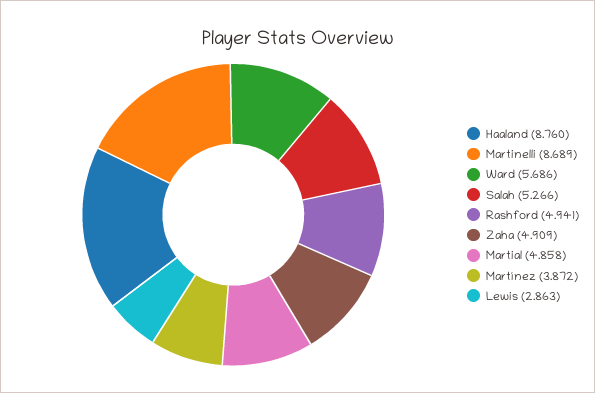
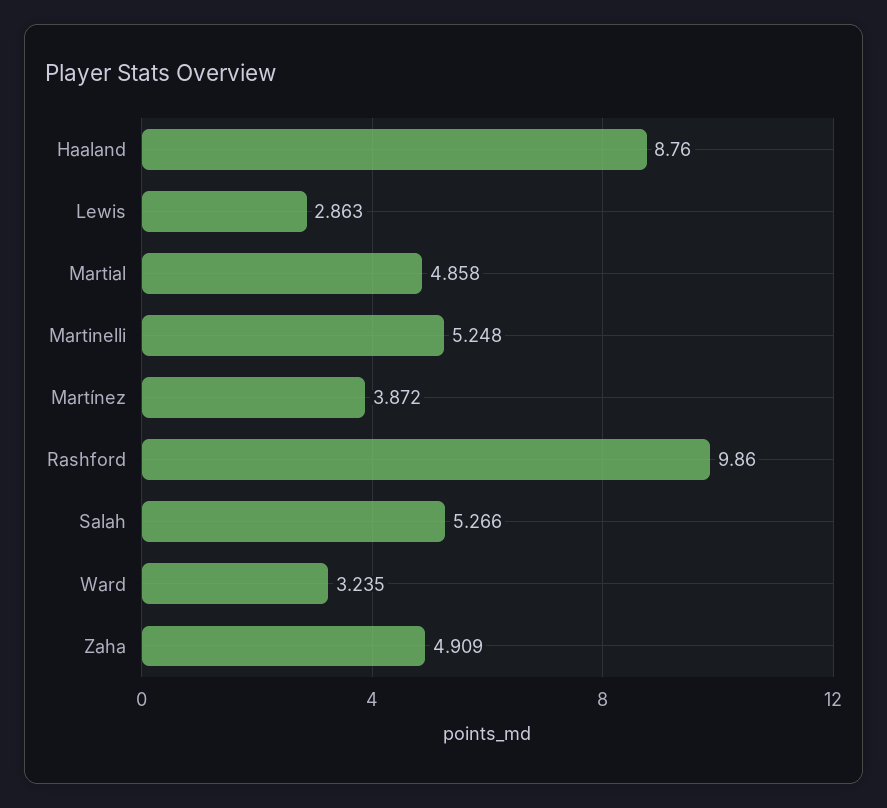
Martinelli: 8.689 -> 5.248
Ward: 5.686 -> 3.235
Rashford: 4.941 -> 9.86

